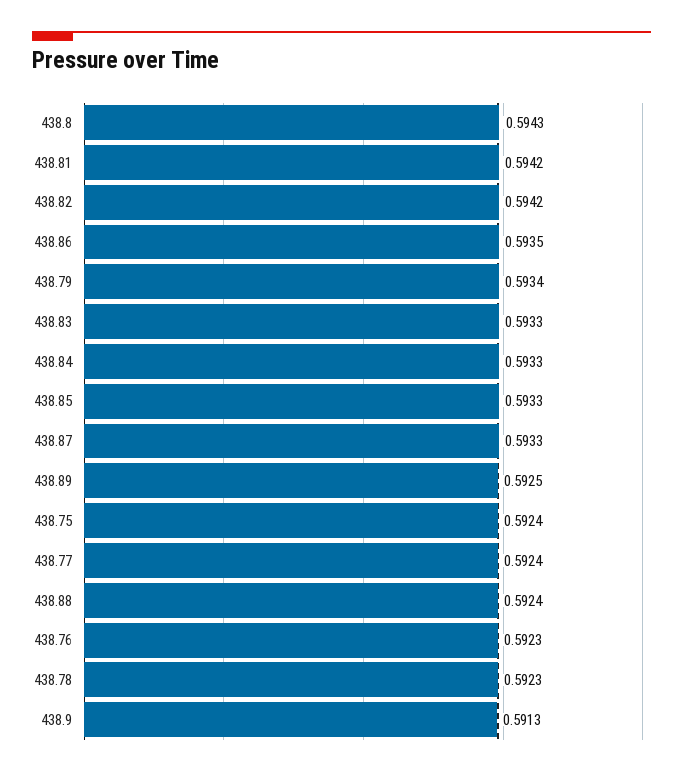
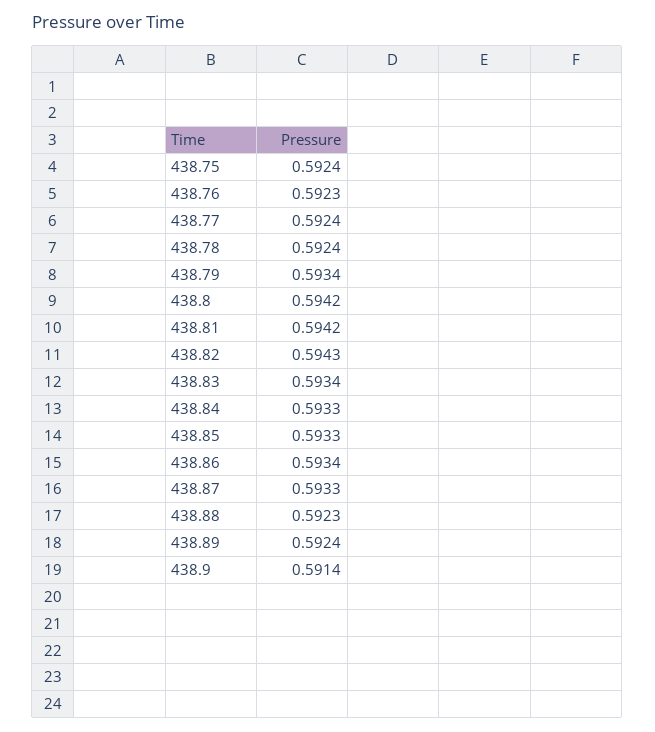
438.8: 0.5943 -> 0.5942
438.82: 0.5942 -> 0.5943
438.86: 0.5935 -> 0.5934
438.83: 0.5933 -> 0.5934
438.89: 0.5925 -> 0.5924
438.88: 0.5924 -> 0.5923
438.78: 0.5923 -> 0.5924
438.9: 0.5913 -> 0.5914

